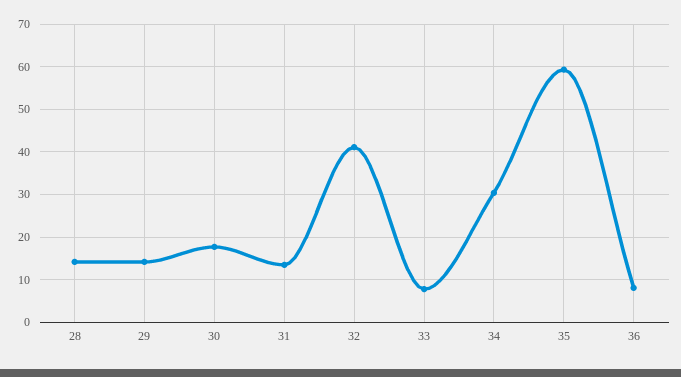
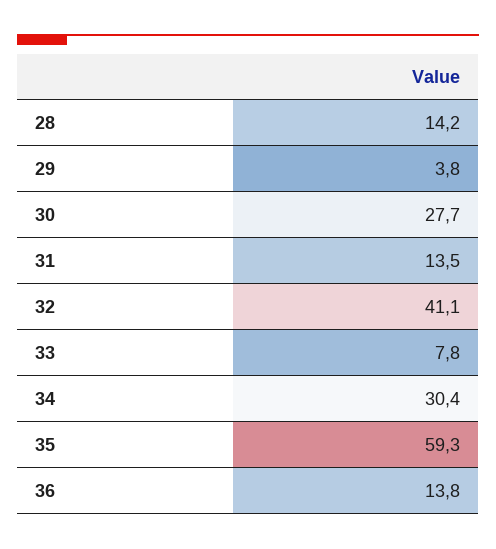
29: 14 -> 3.8
30: 18 -> 27.7
36: 8 -> 13.8

